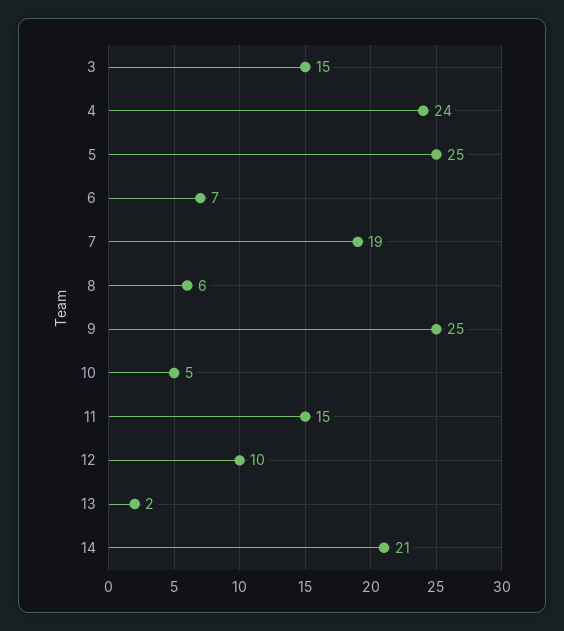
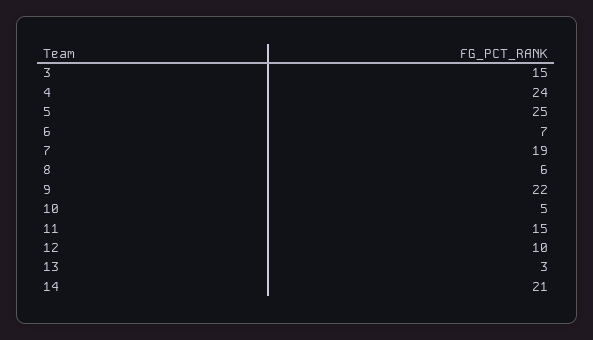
9: 25 -> 22
13: 2 -> 3

